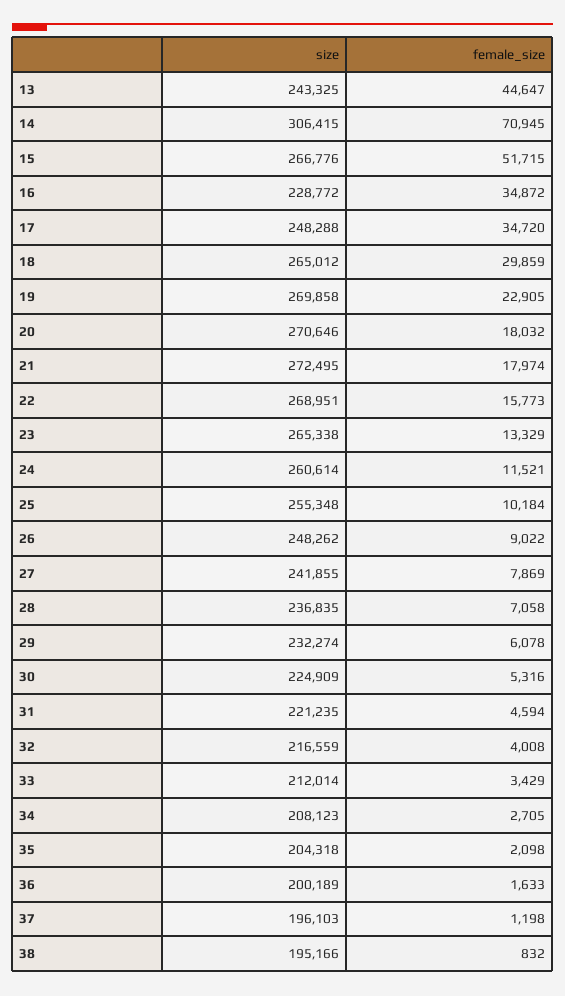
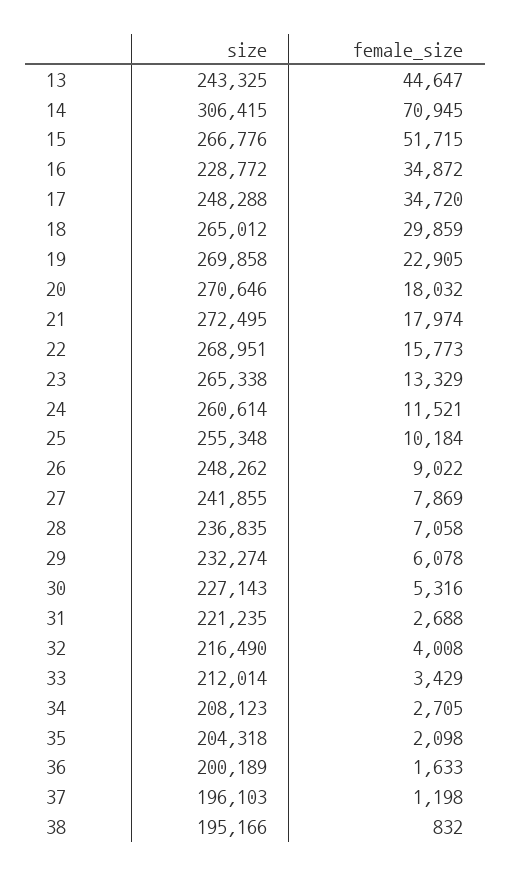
size, 30: 224909 -> 227143
female_size, 31: 4594 -> 2688
size, 32: 216559 -> 216490

